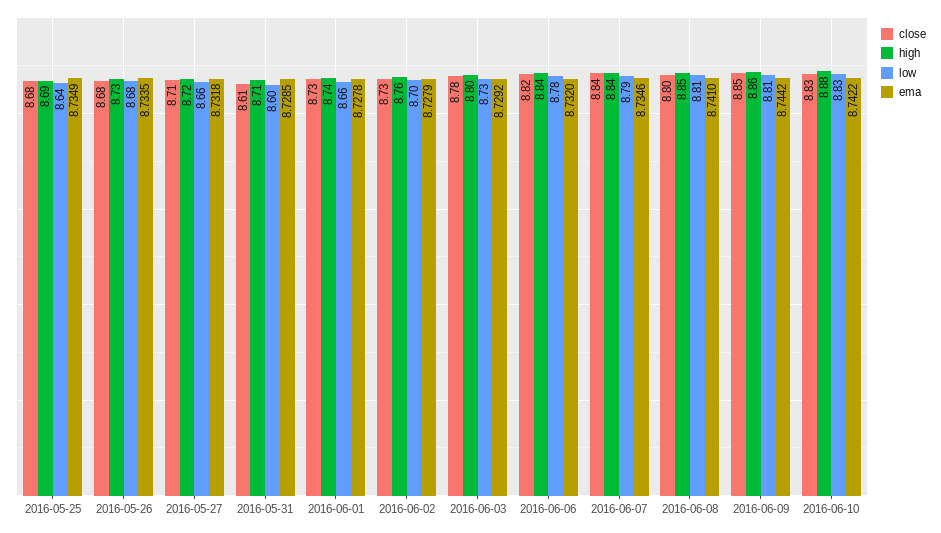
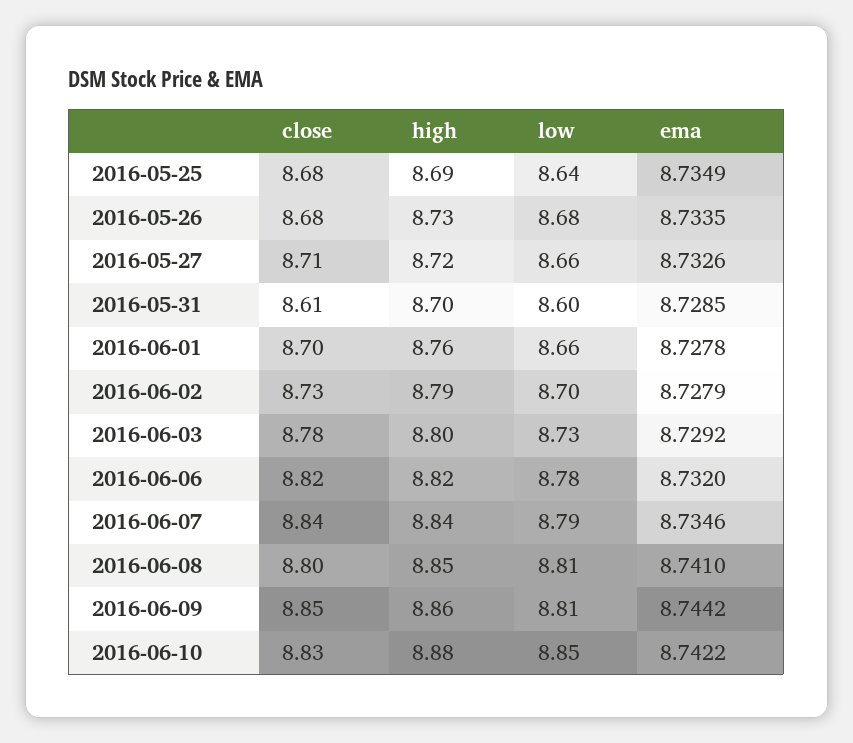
ema, 2016-05-27: 8.7318 -> 8.7326
high, 2016-05-31: 8.71 -> 8.7
close, 2016-06-01: 8.73 -> 8.7
high, 2016-06-01: 8.74 -> 8.76
high, 2016-06-02: 8.76 -> 8.79
high, 2016-06-06: 8.84 -> 8.82
low, 2016-06-10: 8.83 -> 8.85

